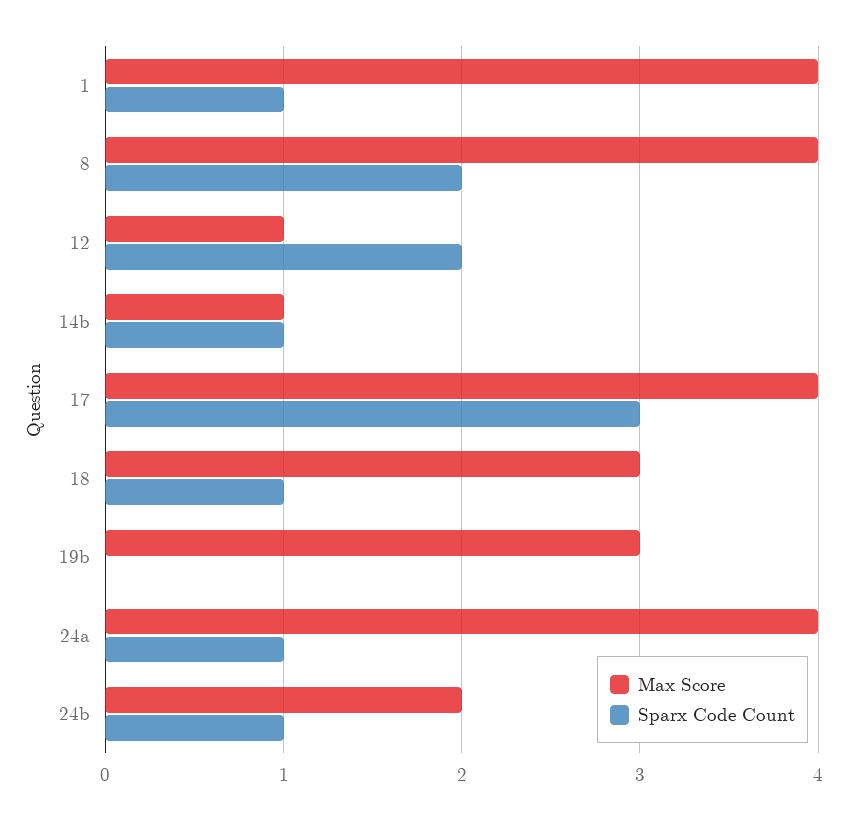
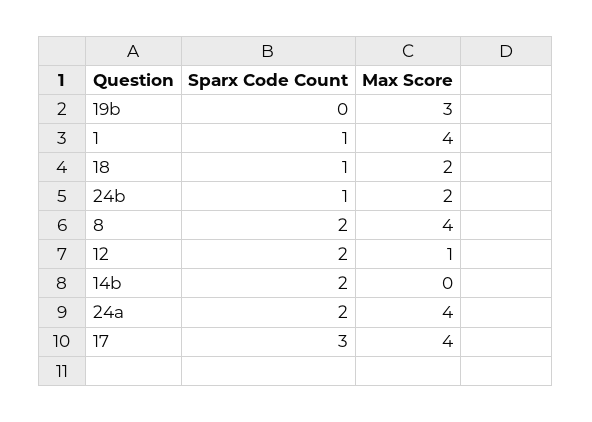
Max Score, 14b: 1 -> 0
Sparx Code Count, 14b: 1 -> 2
Max Score, 18: 3 -> 2
Sparx Code Count, 24a: 1 -> 2

